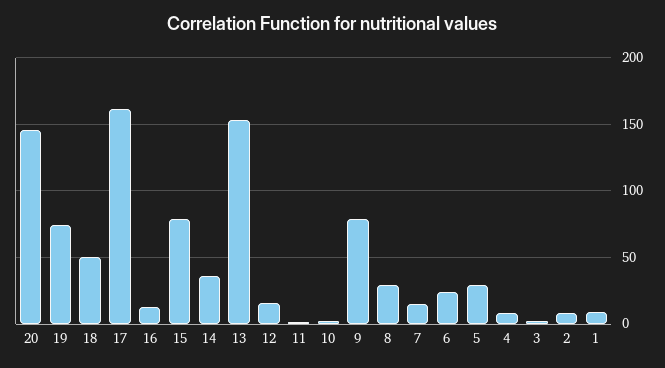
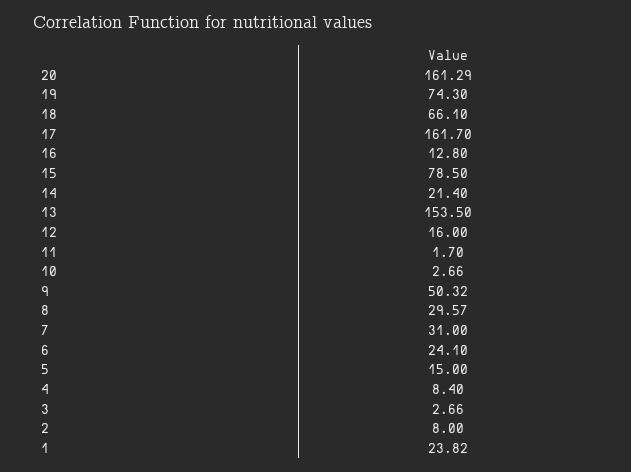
20: 145 -> 161.29
18: 50 -> 66.1
14: 35 -> 21.4
9: 80 -> 50.32
7: 15 -> 31
5: 30 -> 15
1: 10 -> 23.82

